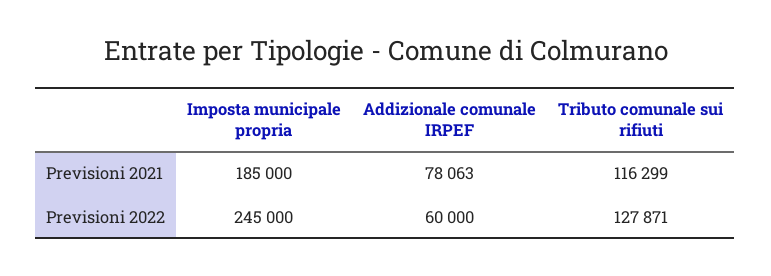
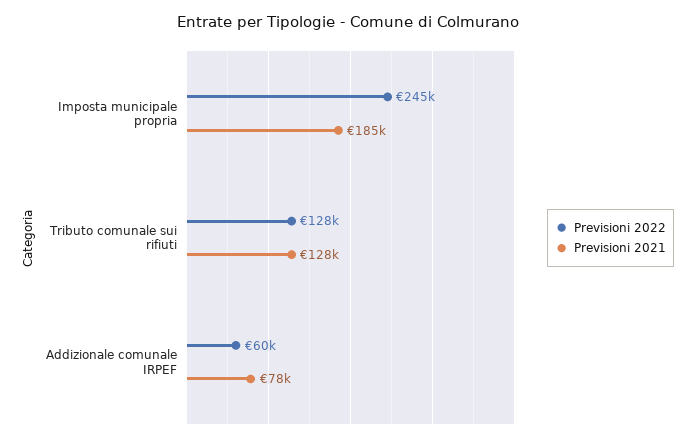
Previsioni 2021, Tributo comunale sui rifiuti: 116299 -> 128000

